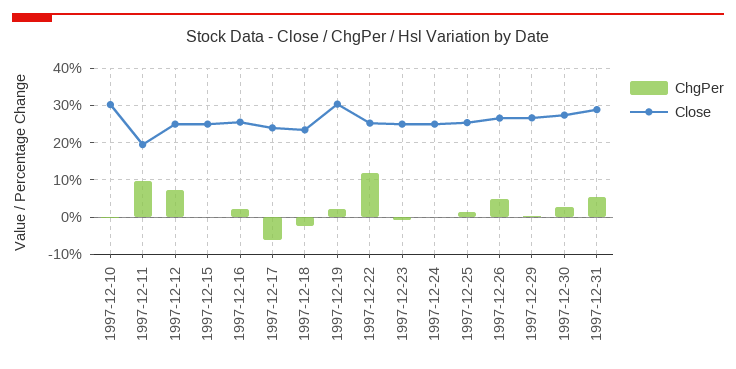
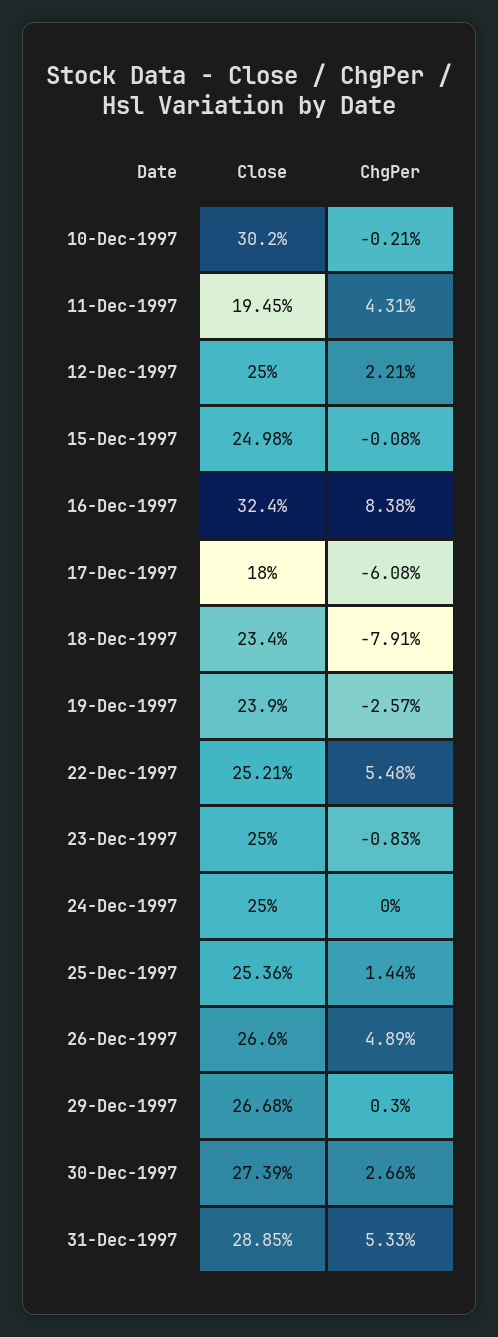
ChgPer, 1997-12-11: 10 -> 4.31
ChgPer, 1997-12-12: 8 -> 2.21
ChgPer, 1997-12-16: 2 -> 8.38
Close, 1997-12-16: 26 -> 32.4
Close, 1997-12-17: 24 -> 18
ChgPer, 1997-12-18: -2 -> -7.91
ChgPer, 1997-12-19: 2 -> -2.57
Close, 1997-12-19: 30 -> 23.9
ChgPer, 1997-12-22: 12 -> 5.48

